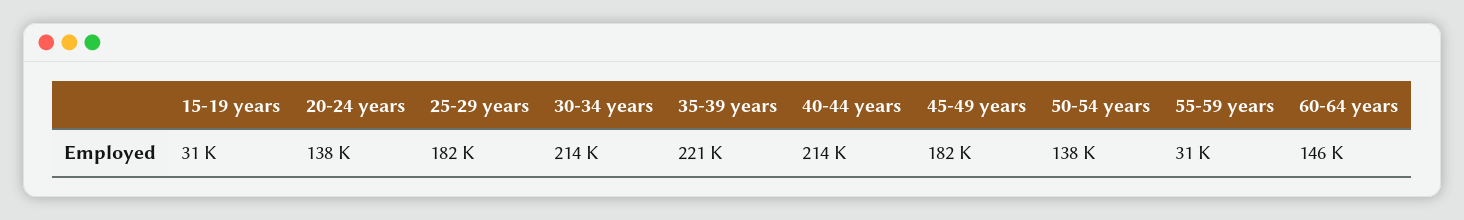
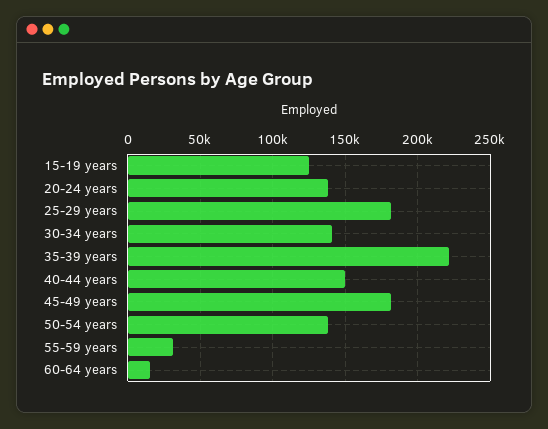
15-19 years: 31000 -> 125000
30-34 years: 214000 -> 140000
40-44 years: 214000 -> 150000
60-64 years: 146000 -> 15000

